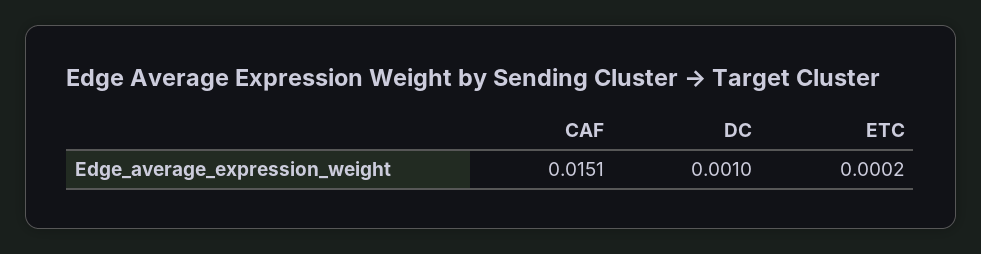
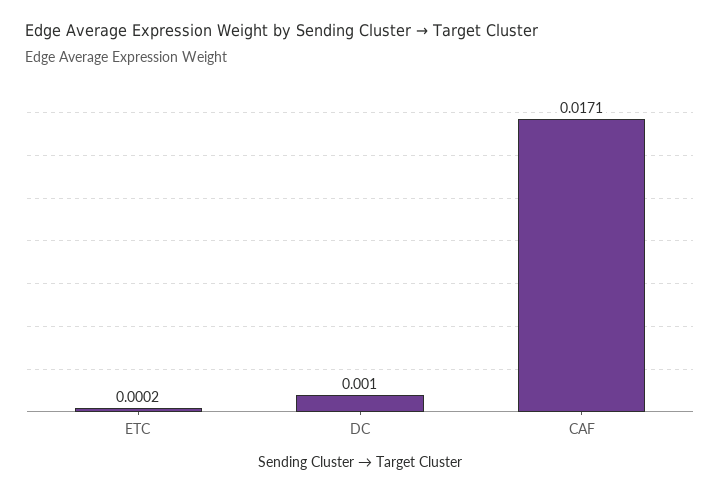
CAF: 0.0151 -> 0.0171

